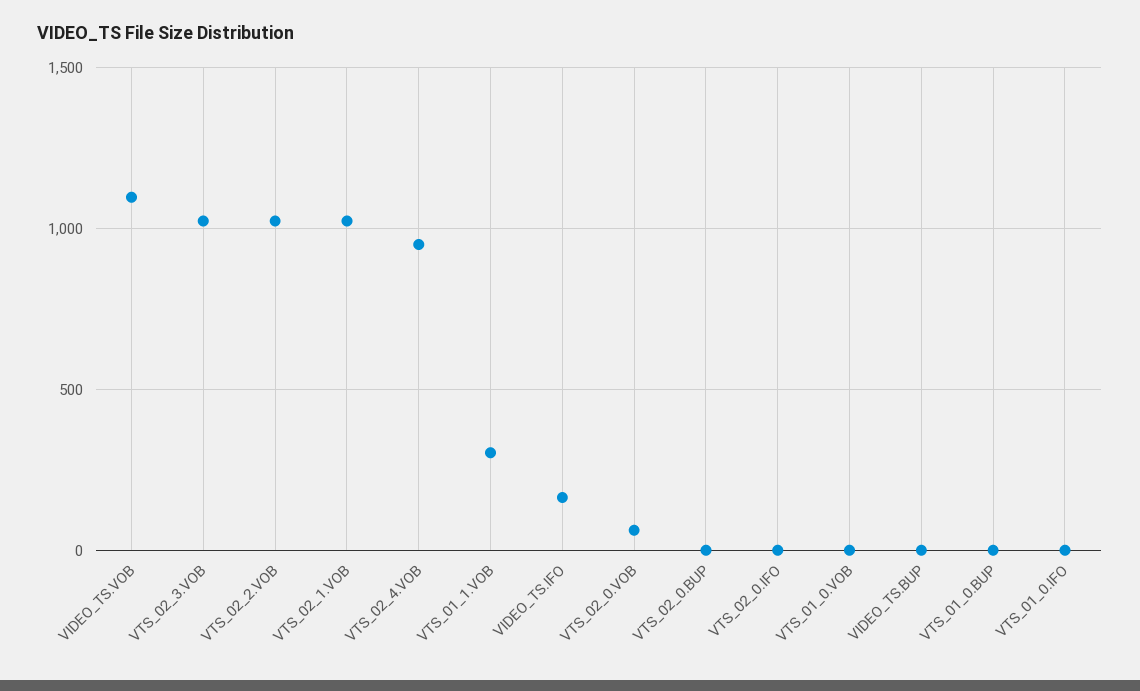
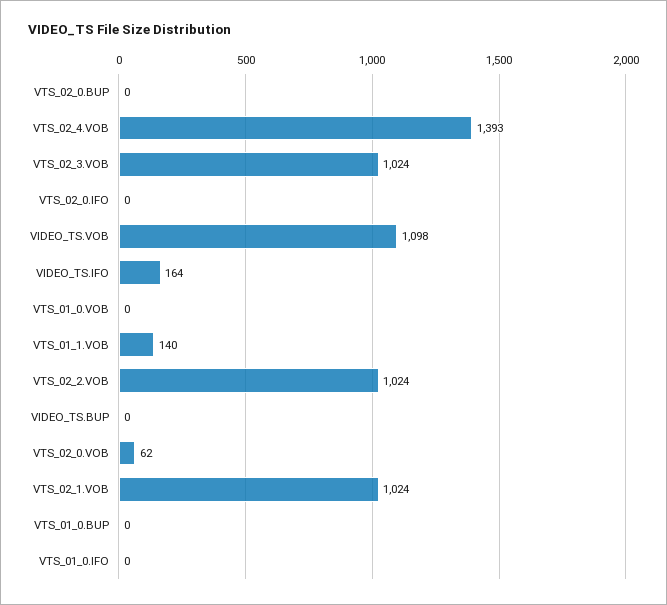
VTS_02_4.VOB: 950 -> 1393
VTS_01_1.VOB: 300 -> 140

